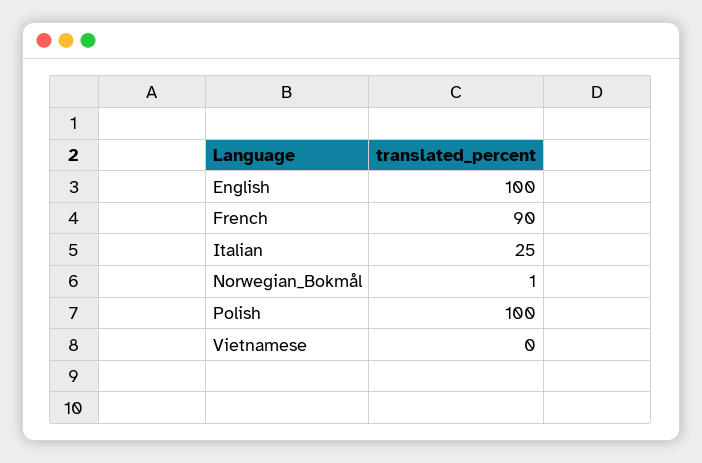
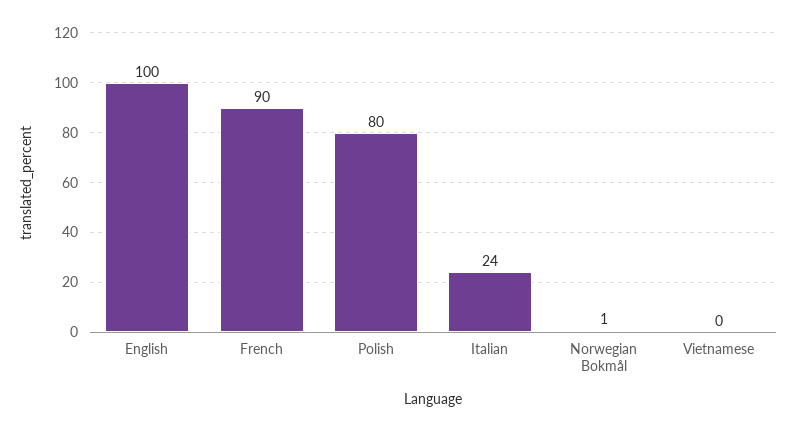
Italian: 25 -> 24
Polish: 100 -> 80

